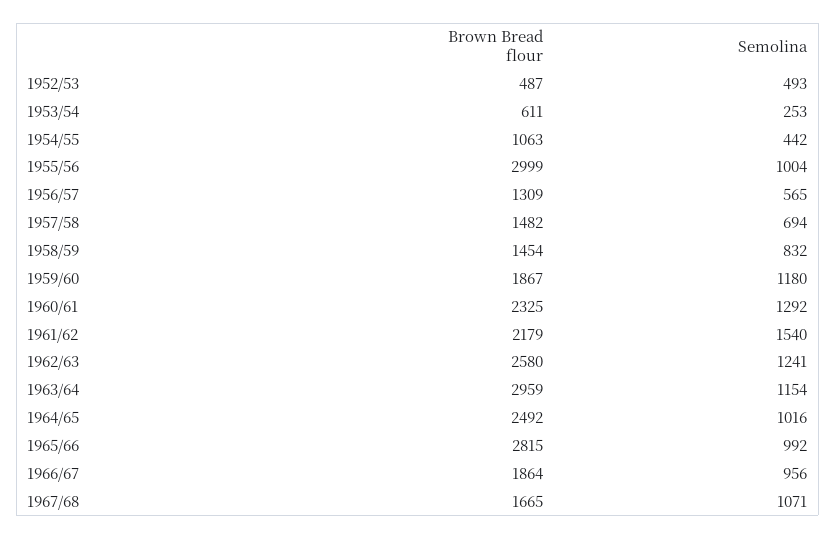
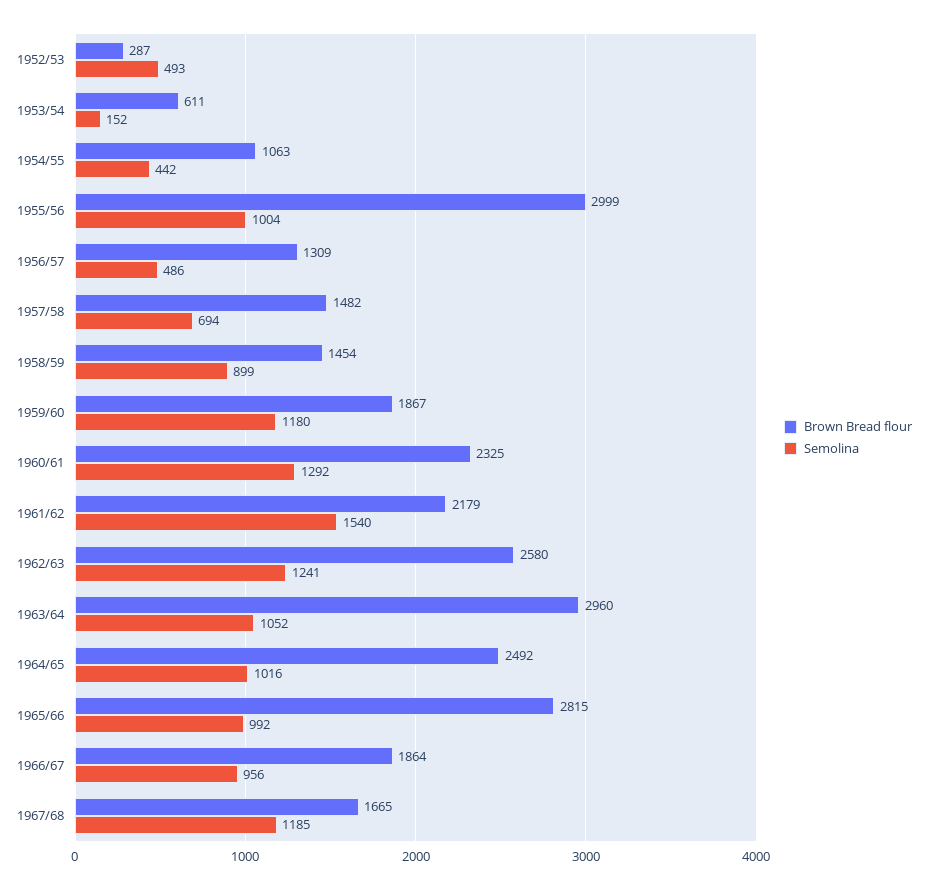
Brown Bread flour, 1952/53: 487 -> 287
Semolina, 1953/54: 253 -> 152
Semolina, 1956/57: 565 -> 486
Semolina, 1958/59: 832 -> 899
Brown Bread flour, 1963/64: 2959 -> 2960
Semolina, 1963/64: 1154 -> 1052
Semolina, 1967/68: 1071 -> 1185

